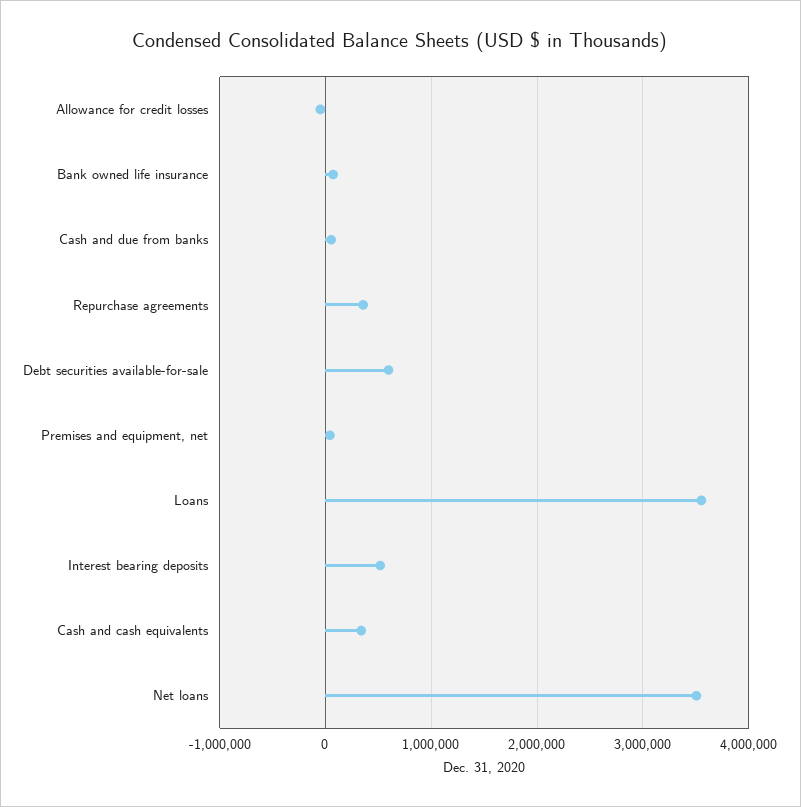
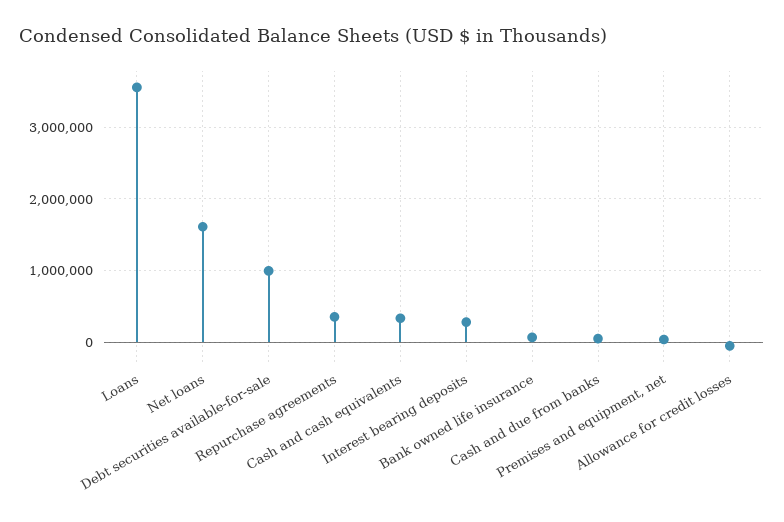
Debt securities available-for-sale: 600000 -> 1000000
Interest bearing deposits: 500000 -> 300000
Net loans: 3500000 -> 1600000

